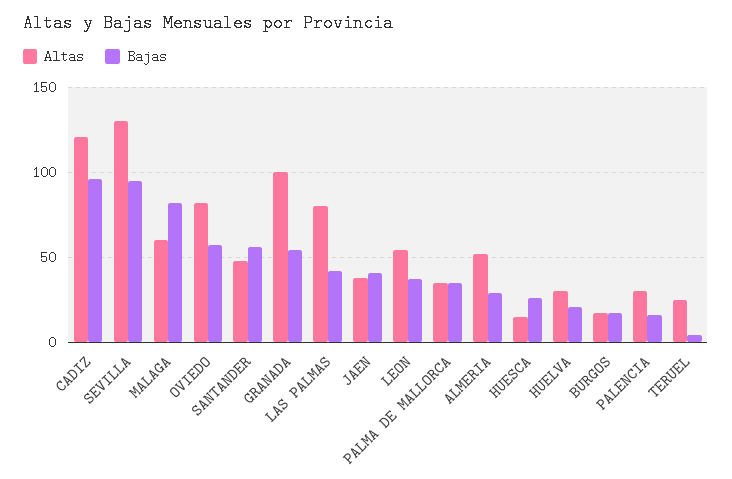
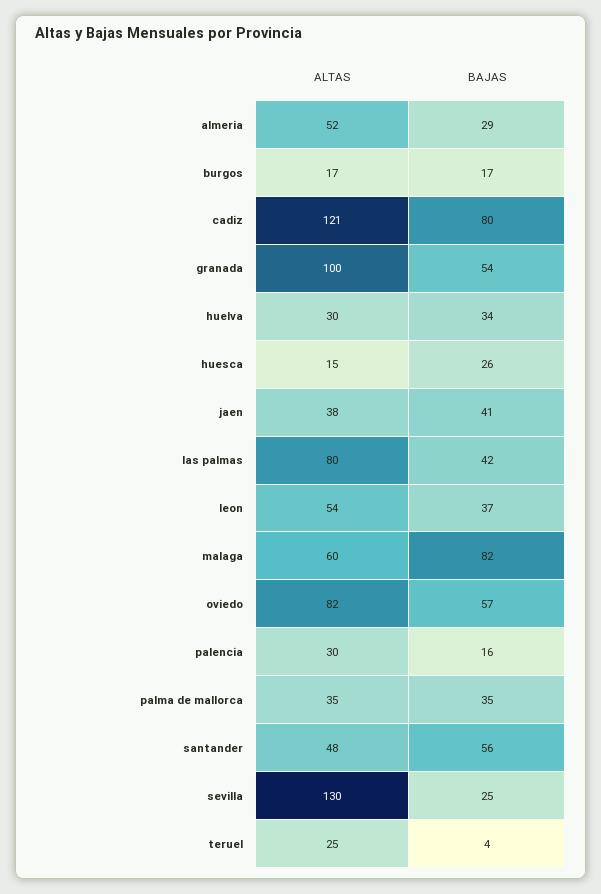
Bajas, CADIZ: 95 -> 80
Bajas, SEVILLA: 95 -> 25
Bajas, HUELVA: 20 -> 34

